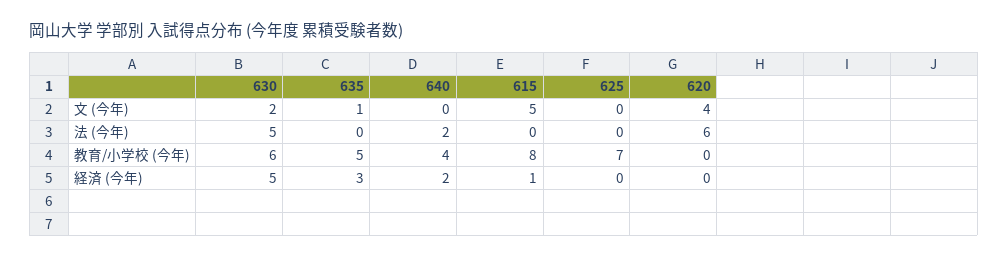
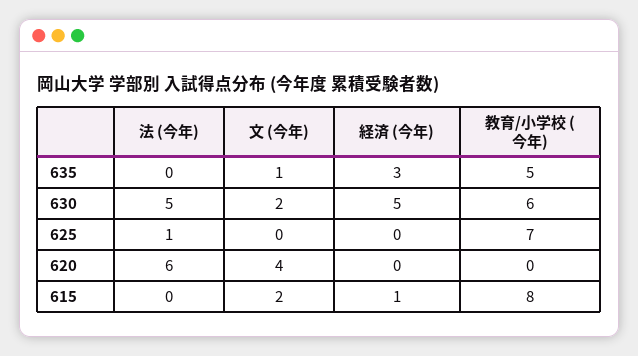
640, 文 (今年): 0 -> none
615, 文 (今年): 5 -> 2
640, 法 (今年): 2 -> none
625, 法 (今年): 0 -> 1
640, 教育/小学校 (今年): 4 -> none
640, 経済 (今年): 2 -> none

